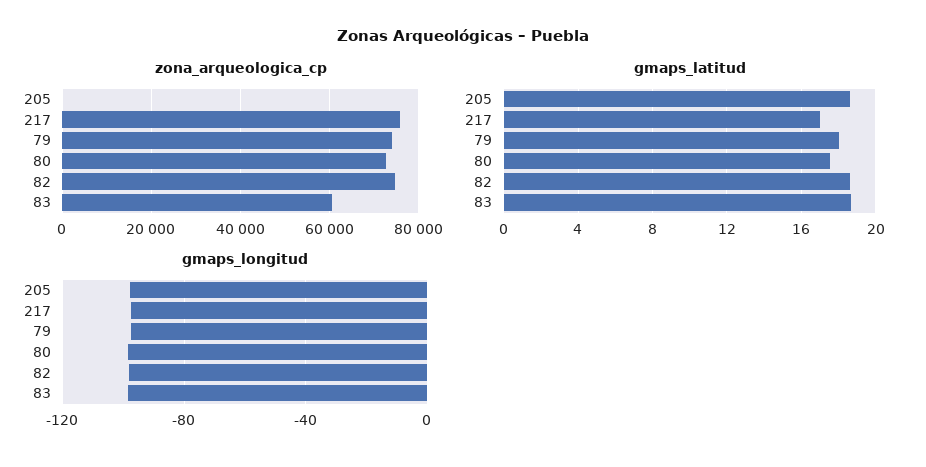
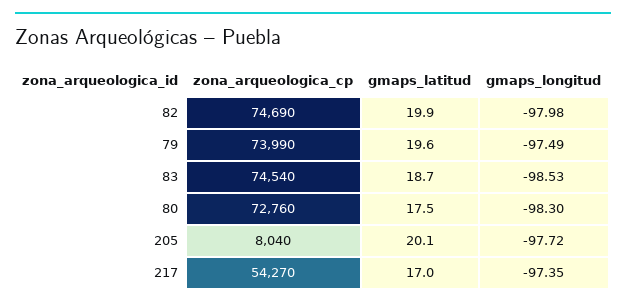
zona_arqueologica_cp, 205: 0 -> 8040
zona_arqueologica_cp, 217: 76000 -> 54270
zona_arqueologica_cp, 83: 60000 -> 74540
gmaps_latitud, 205: 18.5 -> 20.1
gmaps_latitud, 79: 18 -> 19.6
gmaps_latitud, 82: 18.5 -> 19.9

